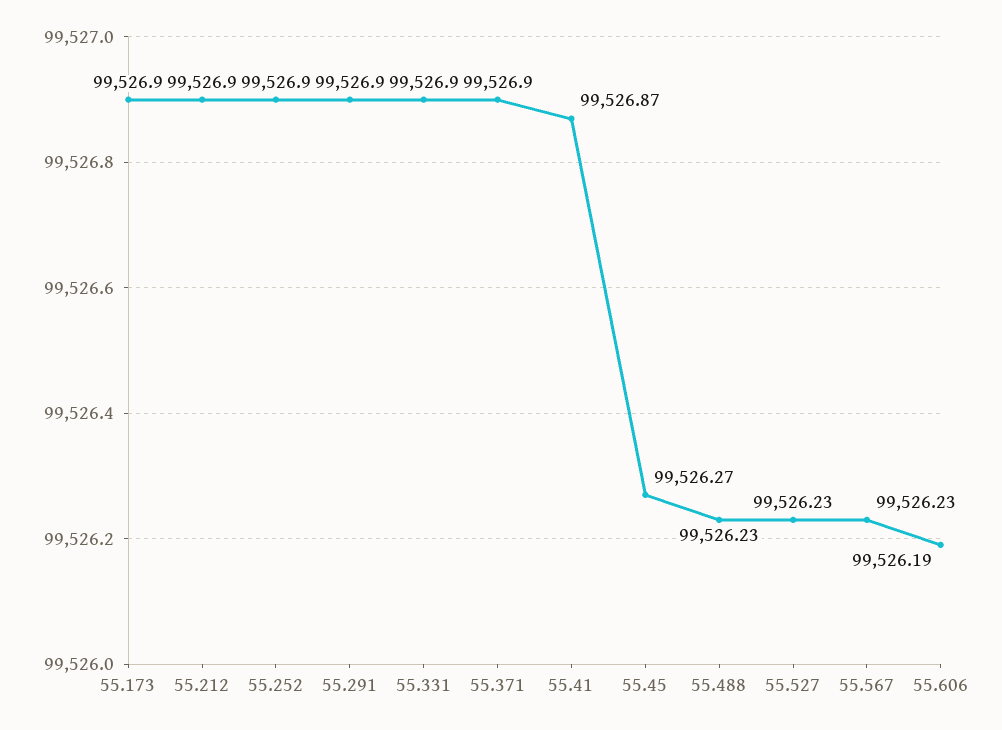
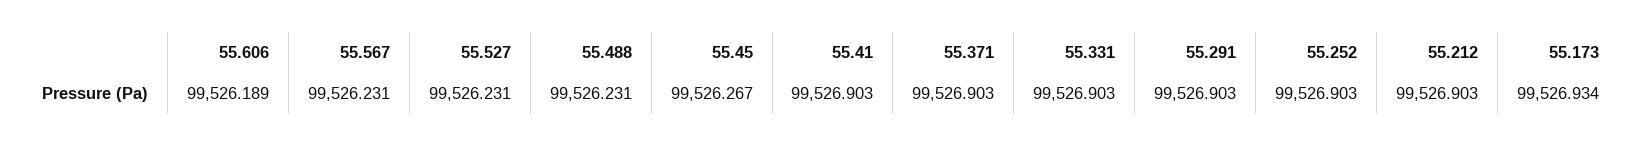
55.173: 99526.9 -> 99526.934
55.41: 99526.87 -> 99526.903

